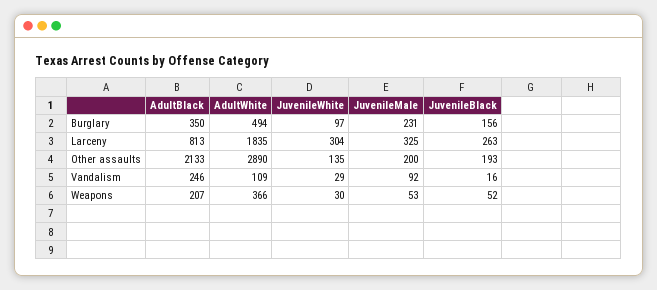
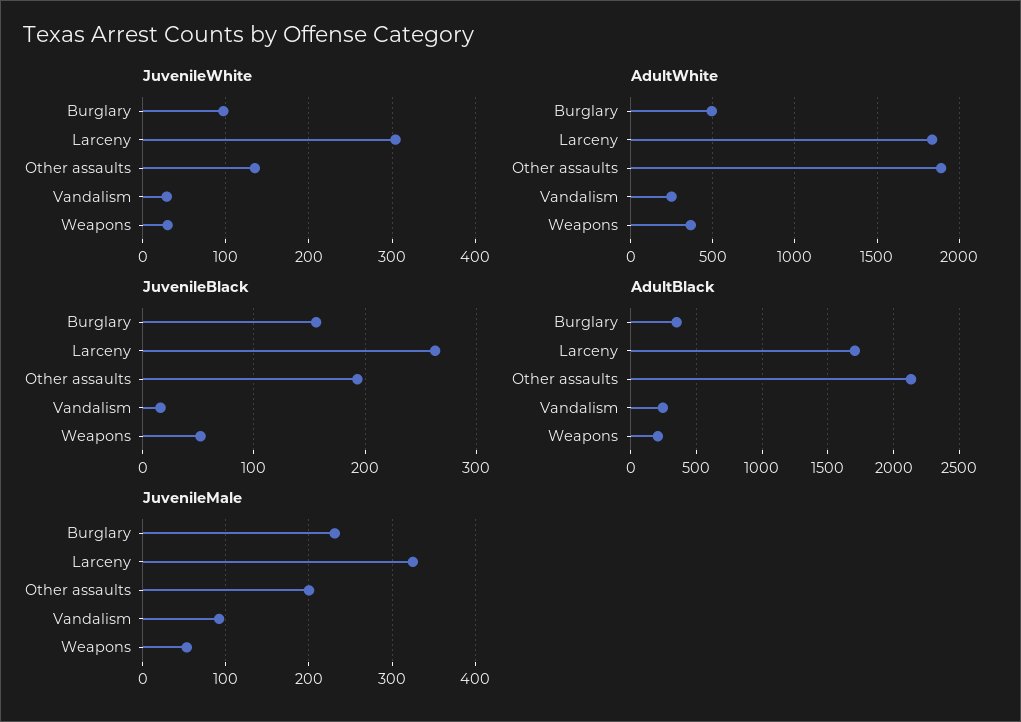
AdultBlack, Larceny: 813 -> 1700
AdultWhite, Other assaults: 2890 -> 1900
AdultWhite, Vandalism: 109 -> 250

